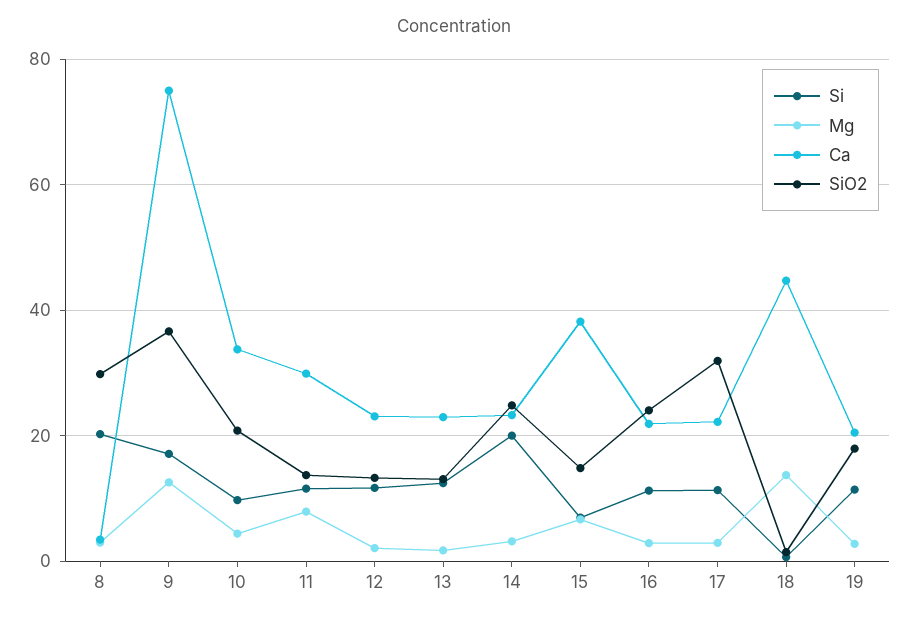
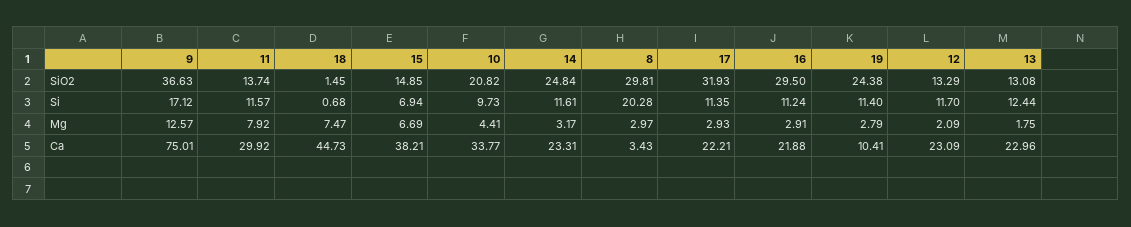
Si, 14: 20 -> 11.61
SiO2, 16: 24 -> 29.5
Mg, 18: 14 -> 7.47
Ca, 19: 20 -> 10.41
SiO2, 19: 18 -> 24.38

